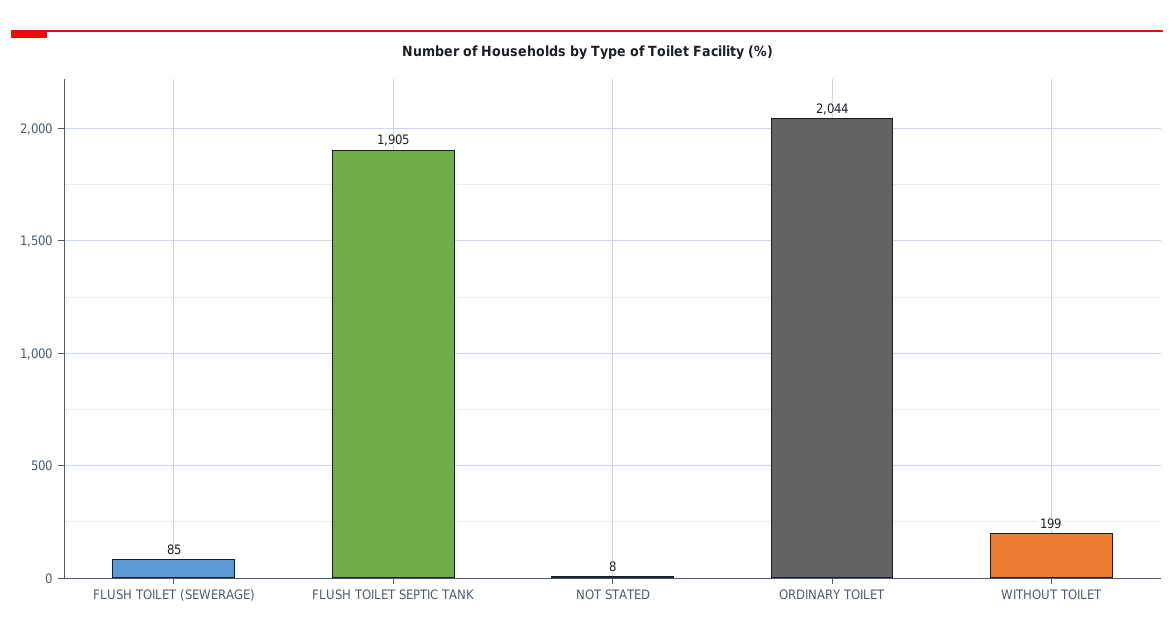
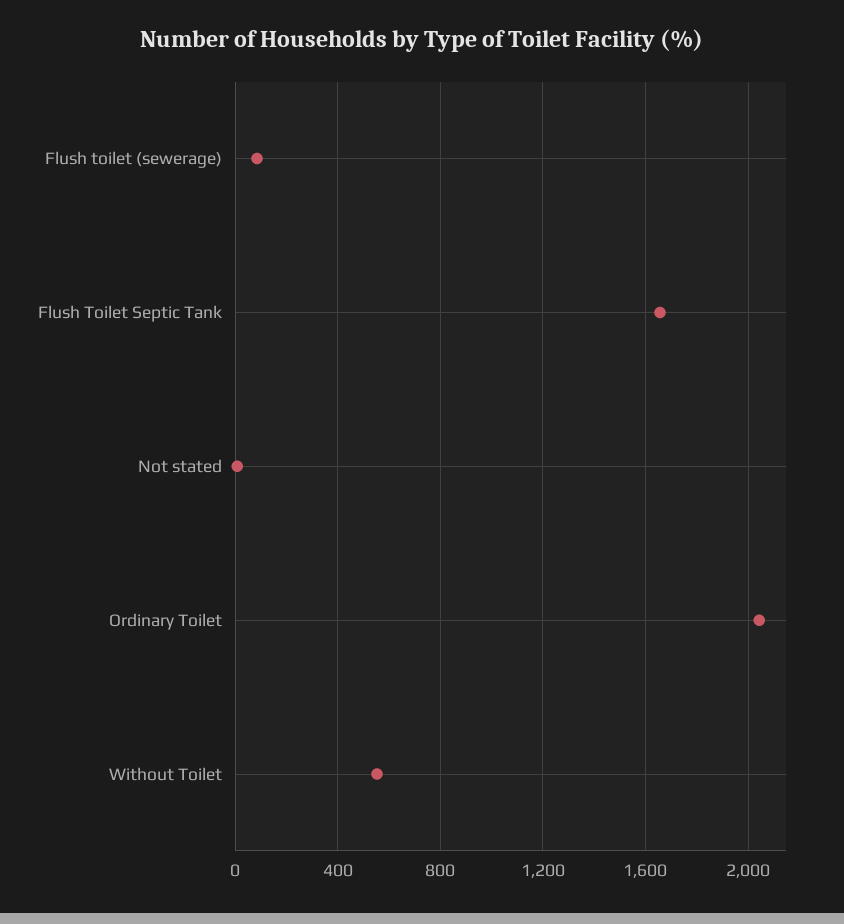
FLUSH TOILET SEPTIC TANK: 1905 -> 1650
WITHOUT TOILET: 199 -> 550

